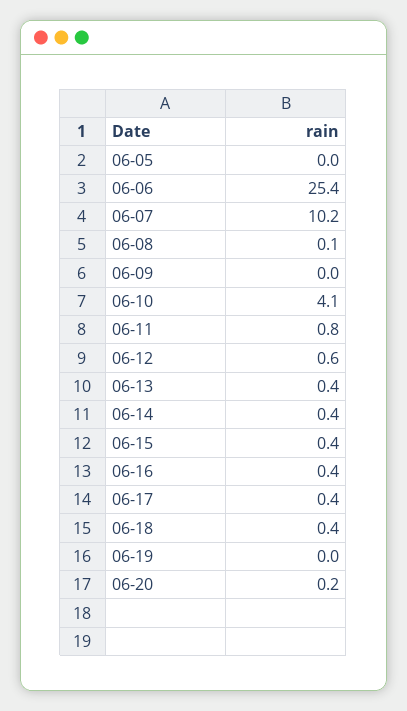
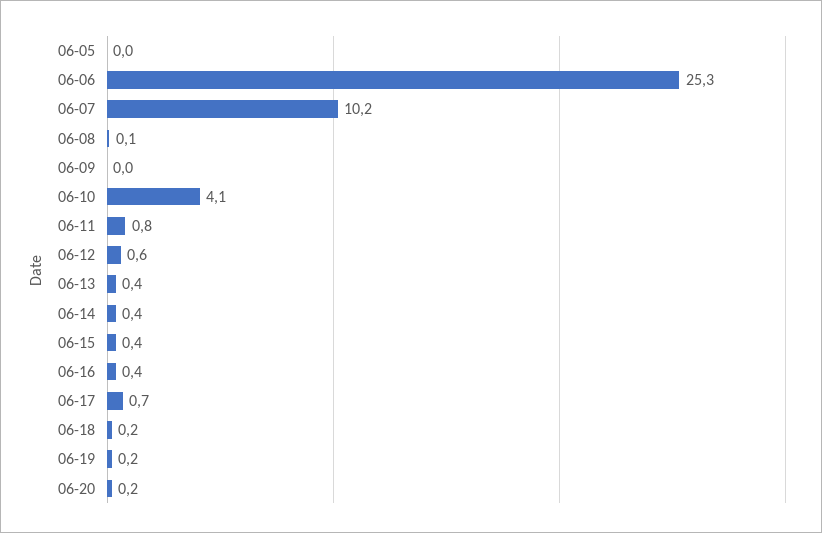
06-06: 25.4 -> 25.3
06-17: 0.4 -> 0.7
06-18: 0.4 -> 0.2
06-19: 0 -> 0.2

